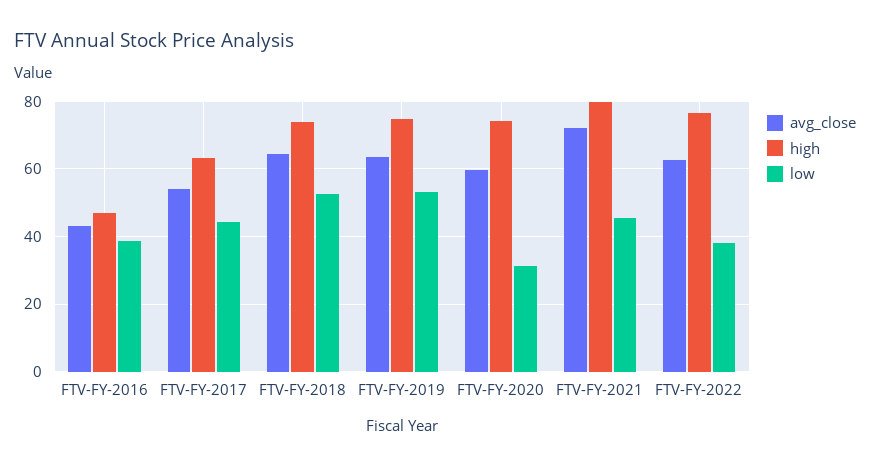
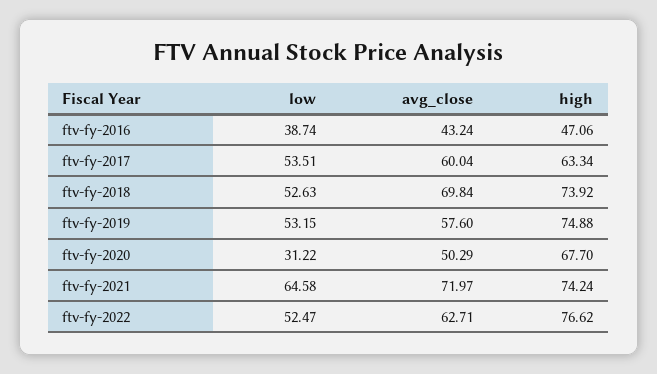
avg_close, FTV-FY-2017: 54 -> 60.04
low, FTV-FY-2017: 44 -> 53.51
avg_close, FTV-FY-2018: 64 -> 69.84
avg_close, FTV-FY-2019: 64 -> 57.6
avg_close, FTV-FY-2020: 60 -> 50.29
high, FTV-FY-2020: 74 -> 67.7
high, FTV-FY-2021: 80 -> 74.24
low, FTV-FY-2021: 46 -> 64.58
low, FTV-FY-2022: 38 -> 52.47

